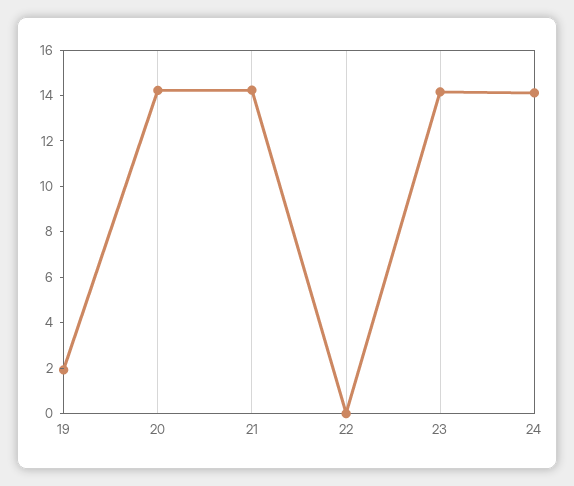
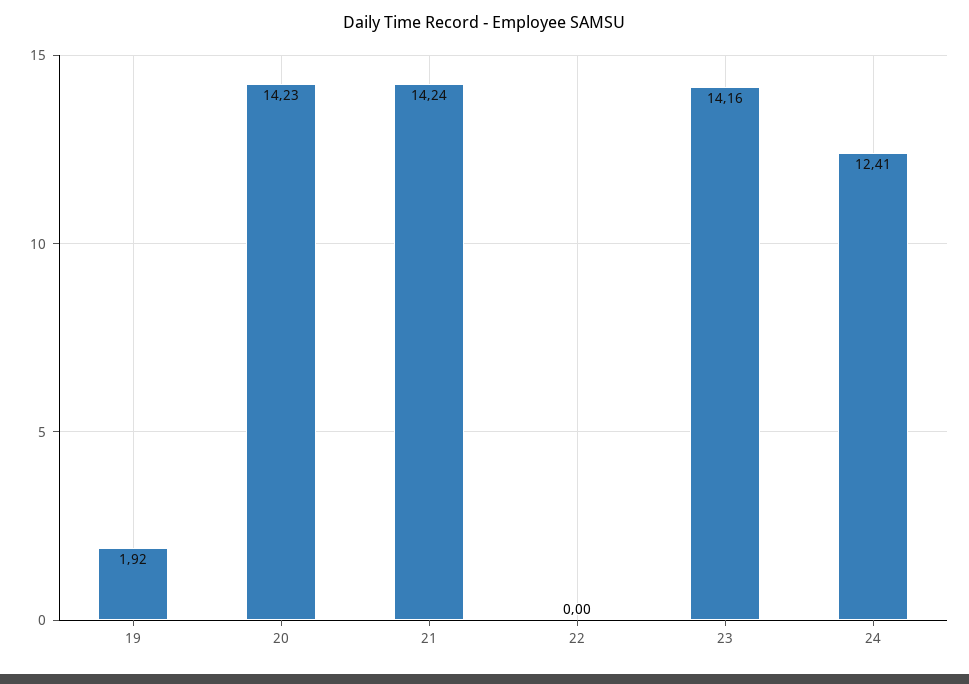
24: 14 -> 12.41

